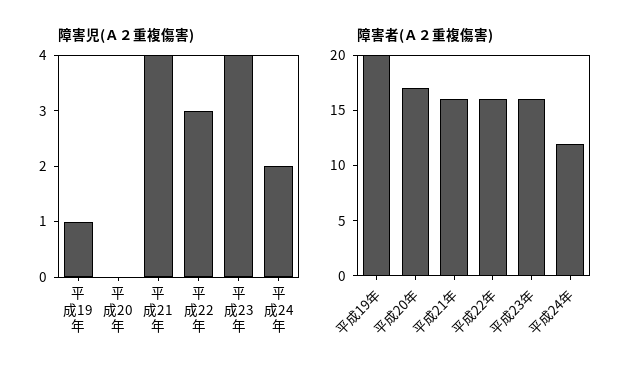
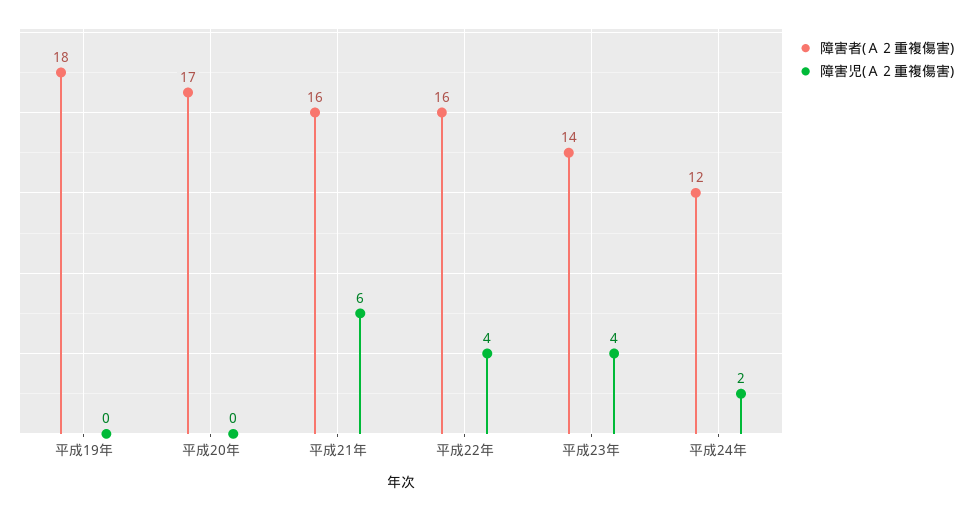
障害児(Ａ２重複傷害), 平成19年: 1 -> 0
障害児(Ａ２重複傷害), 平成21年: 4 -> 6
障害児(Ａ２重複傷害), 平成22年: 3 -> 4
障害者(Ａ２重複傷害), 平成19年: 20 -> 18
障害者(Ａ２重複傷害), 平成23年: 16 -> 14

